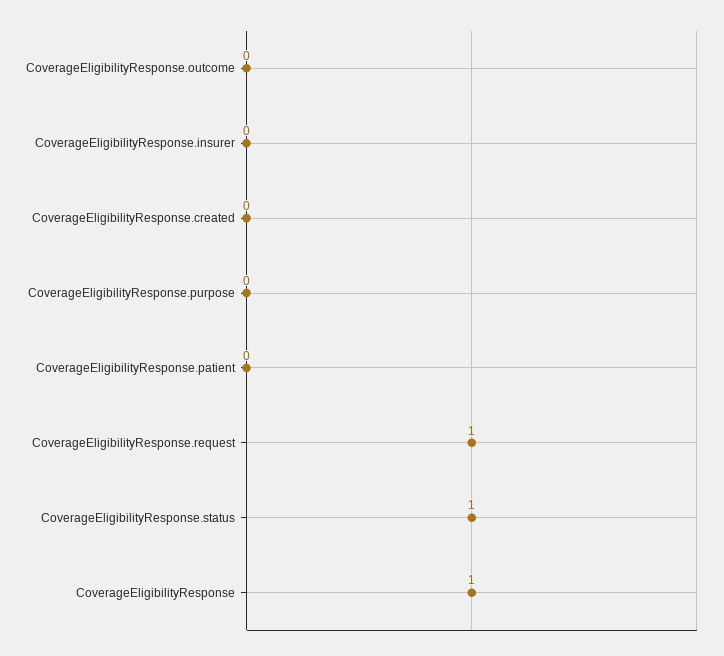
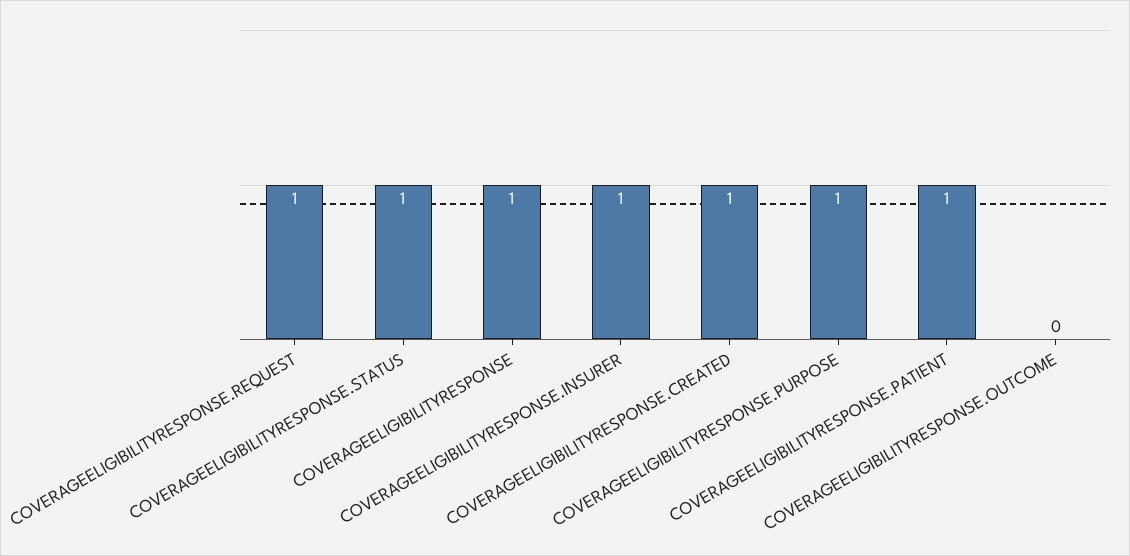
CoverageEligibilityResponse.insurer: 0 -> 1
CoverageEligibilityResponse.created: 0 -> 1
CoverageEligibilityResponse.purpose: 0 -> 1
CoverageEligibilityResponse.patient: 0 -> 1

